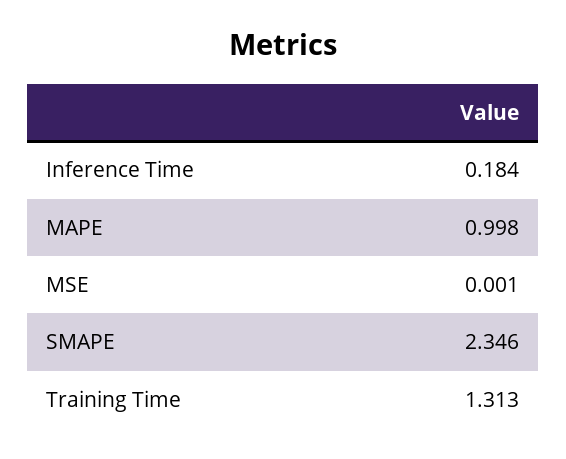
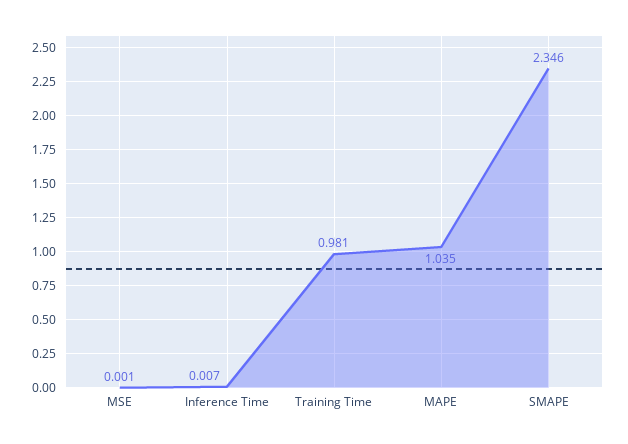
Inference Time: 0.184 -> 0.007
MAPE: 0.998 -> 1.035
Training Time: 1.313 -> 0.981

